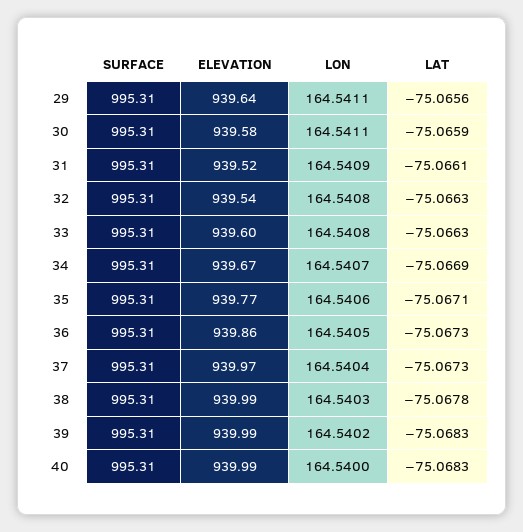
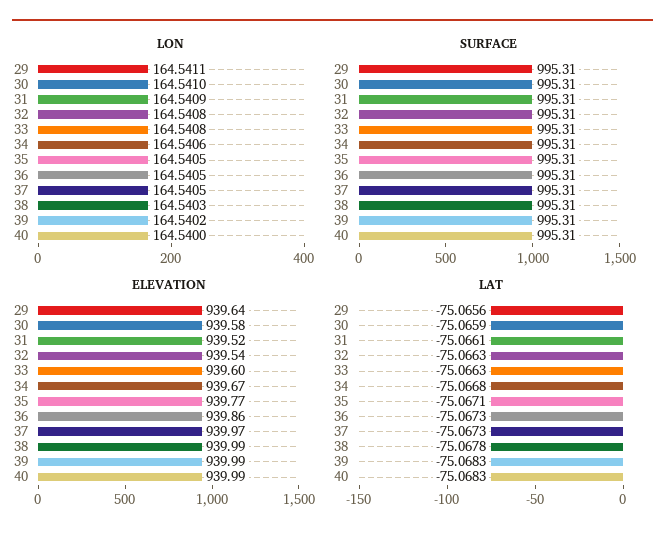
LON, 30: 164.5411 -> 164.541
LON, 34: 164.5407 -> 164.5406
LAT, 34: -75.0669 -> -75.0668
LON, 35: 164.5406 -> 164.5405
LON, 37: 164.5404 -> 164.5405

